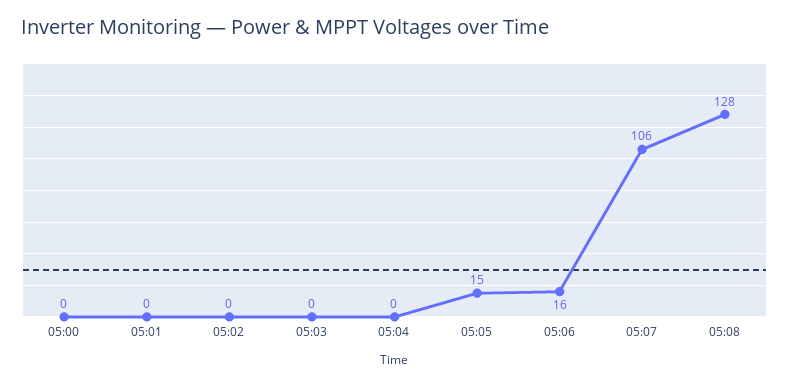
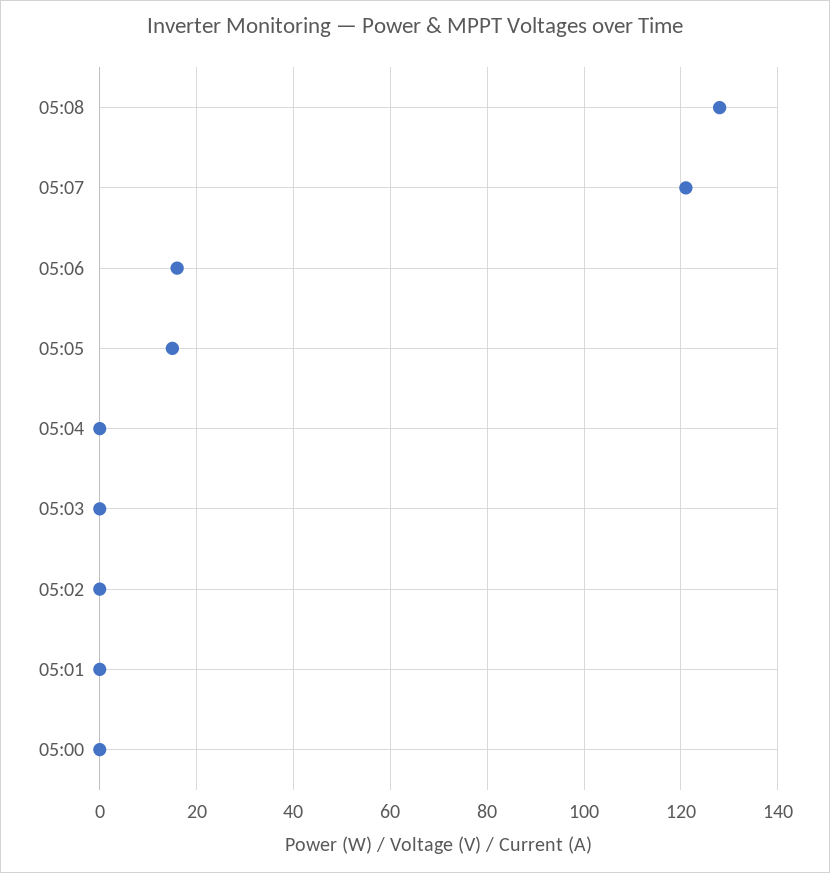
05:07: 106 -> 120

